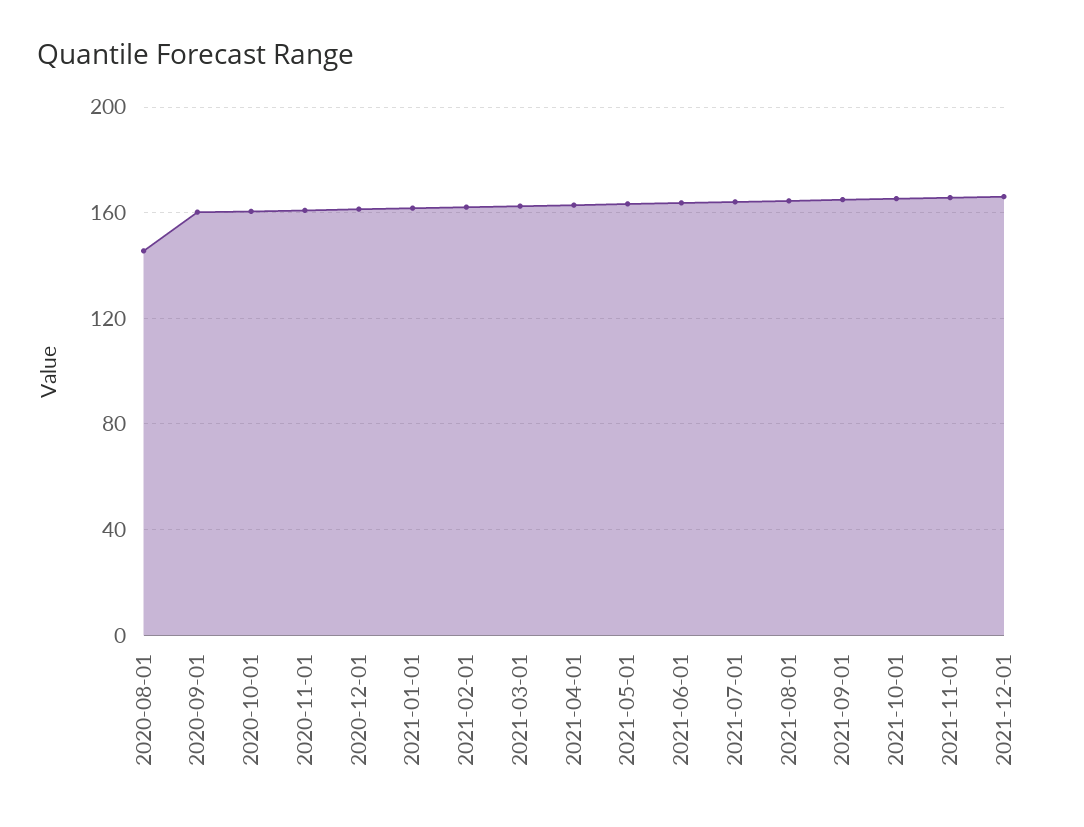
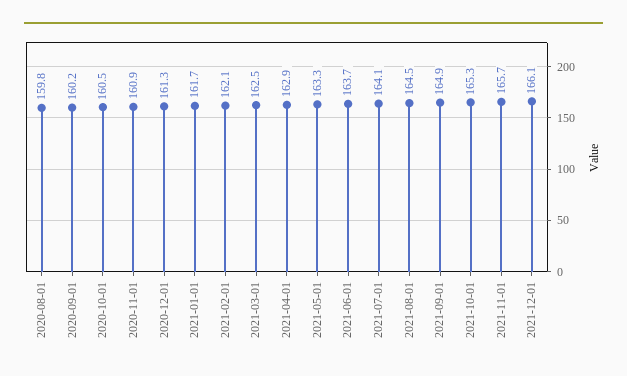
2020-08-01: 145 -> 159.8

